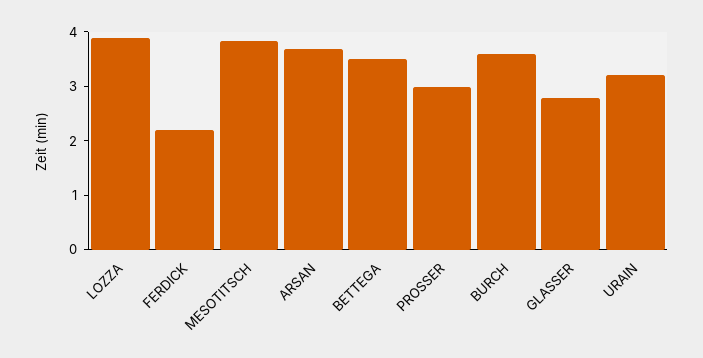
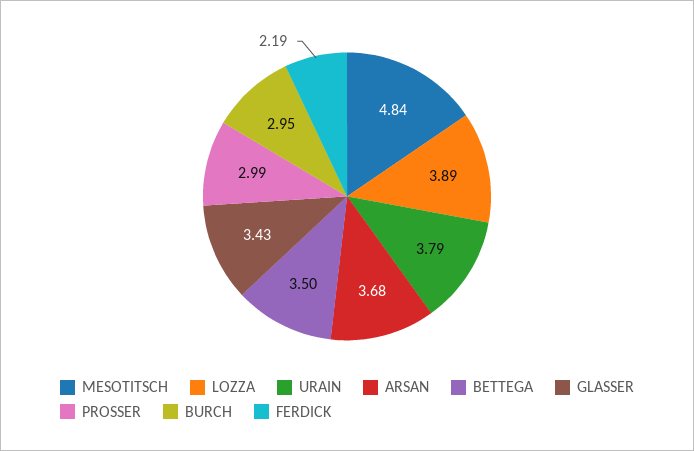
MESOTITSCH: 3.8 -> 4.84
BURCH: 3.6 -> 2.95
GLASSER: 2.8 -> 3.43
URAIN: 3.2 -> 3.79

